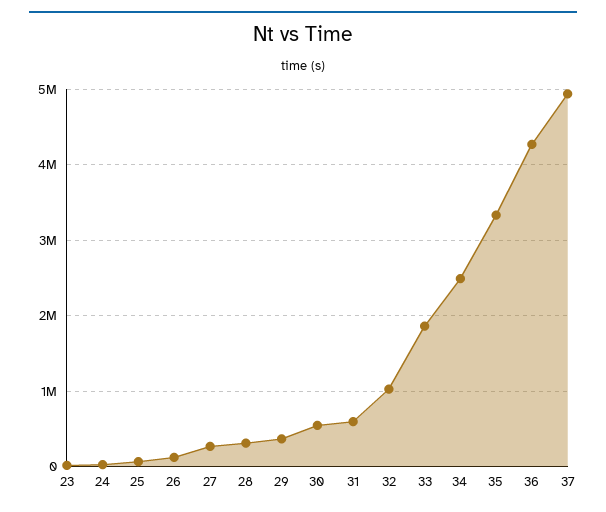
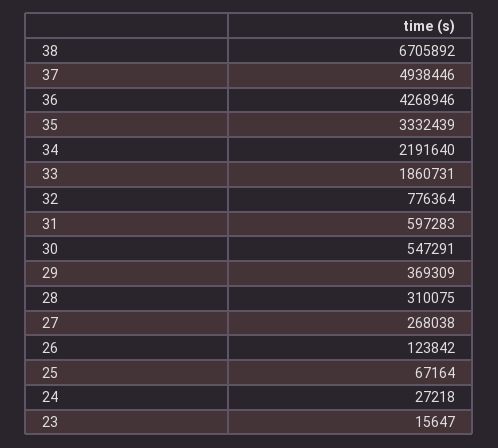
32: 1000000 -> 776364
34: 2500000 -> 2191640
38: none -> 6705892

